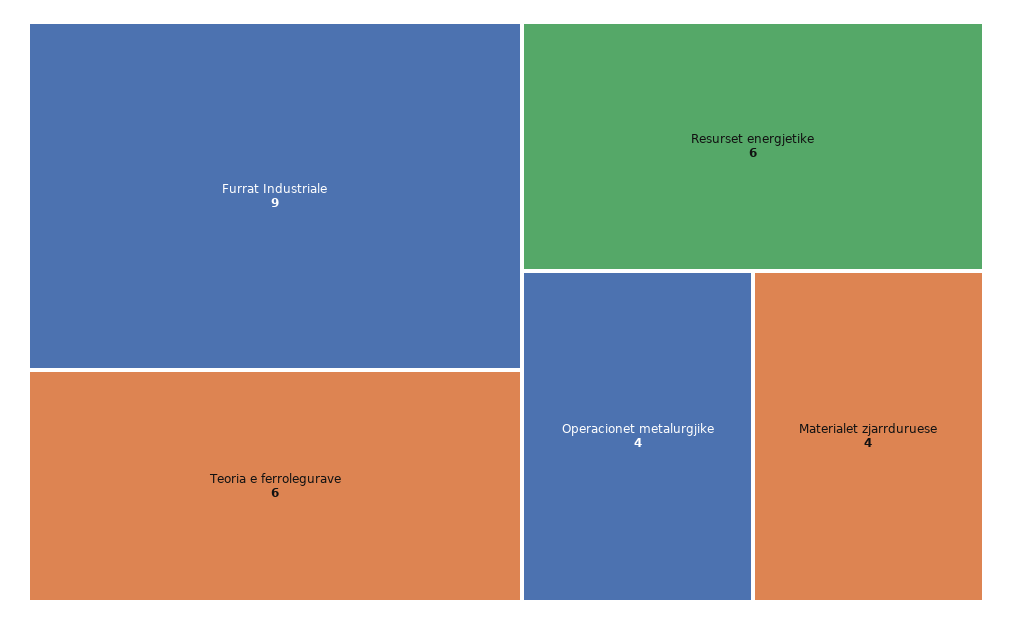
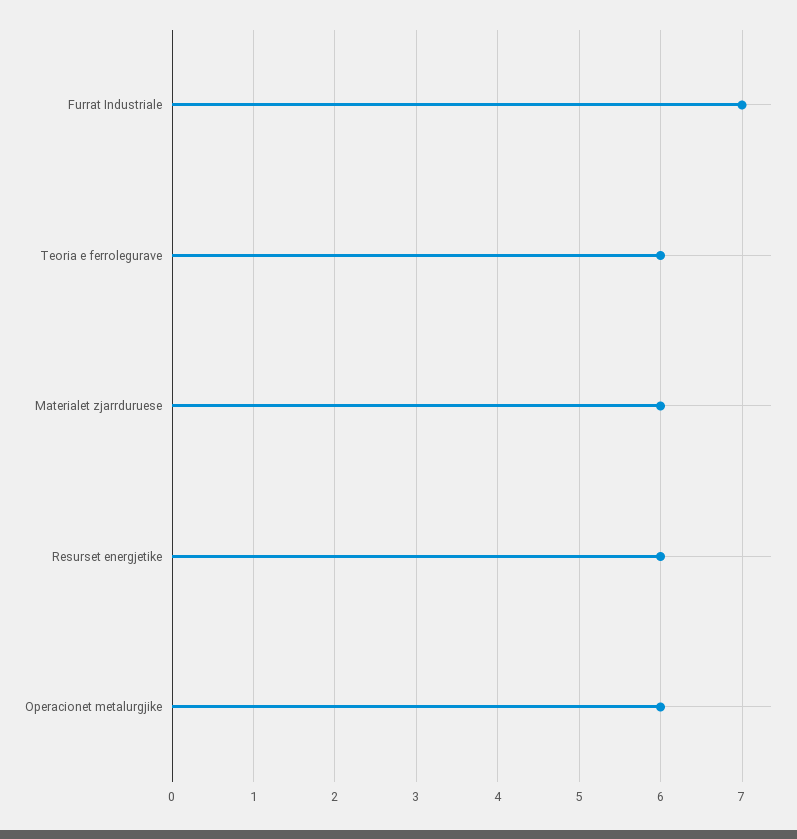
Furrat Industriale: 9 -> 7
Operacionet metalurgjike: 4 -> 6
Materialet zjarrduruese: 4 -> 6

